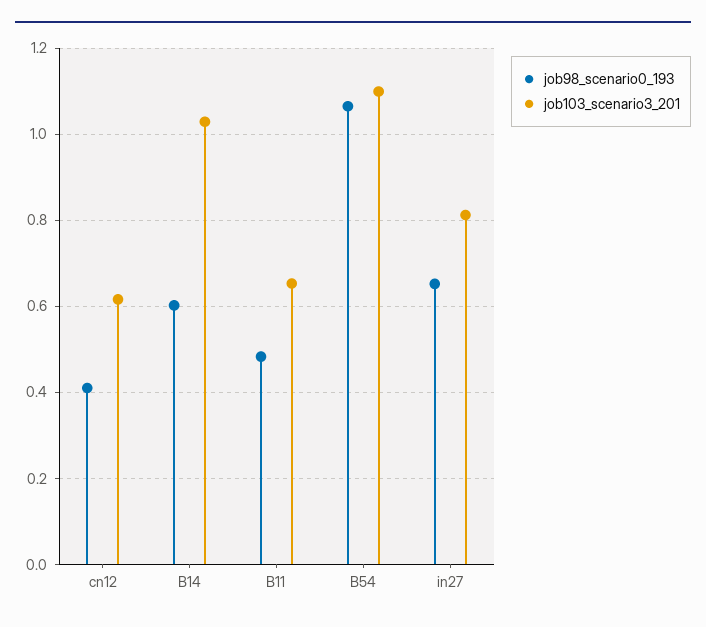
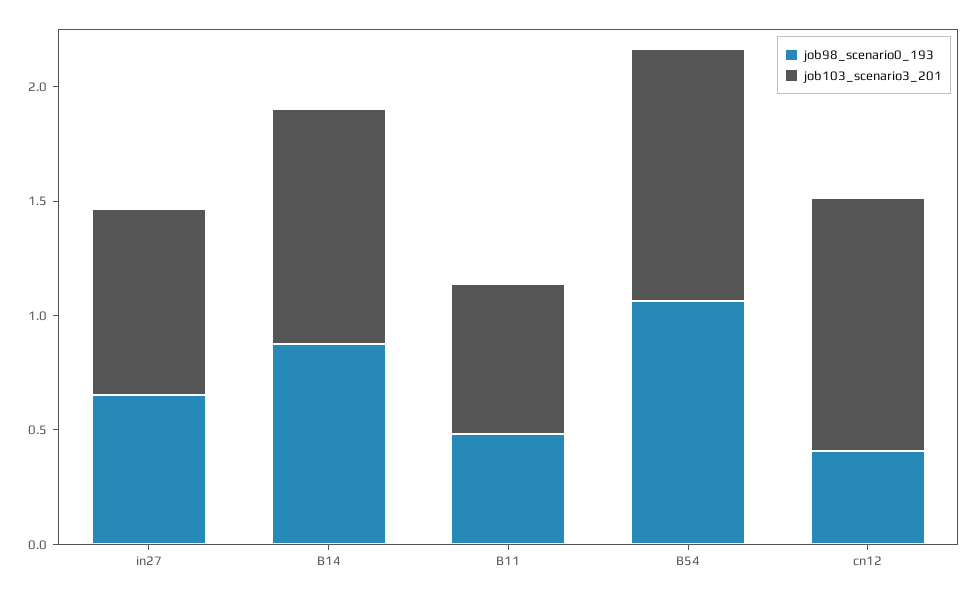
job103_scenario3_201, cn12: 0.62 -> 1.1
job98_scenario0_193, B14: 0.6 -> 0.9

